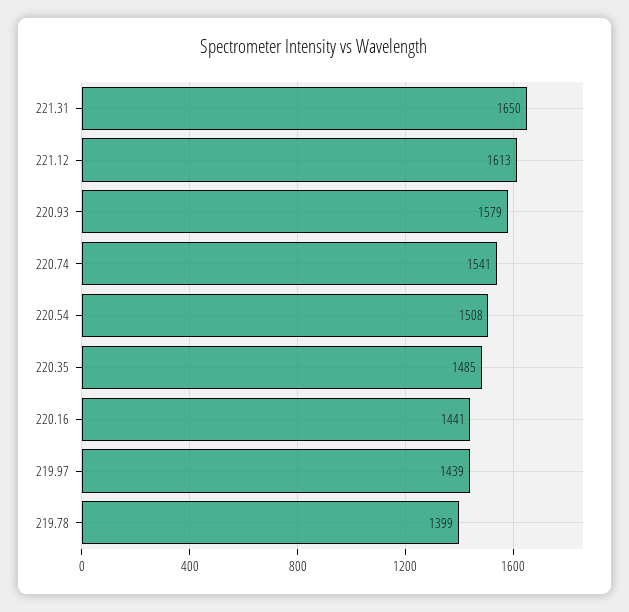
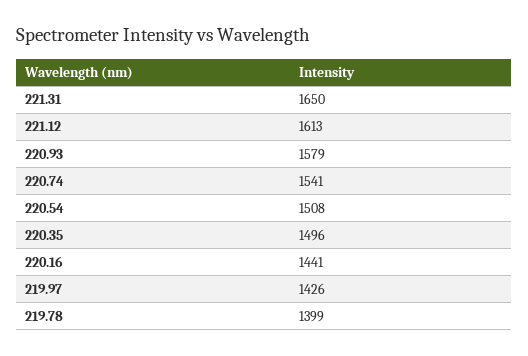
220.35: 1485 -> 1496
219.97: 1439 -> 1426

